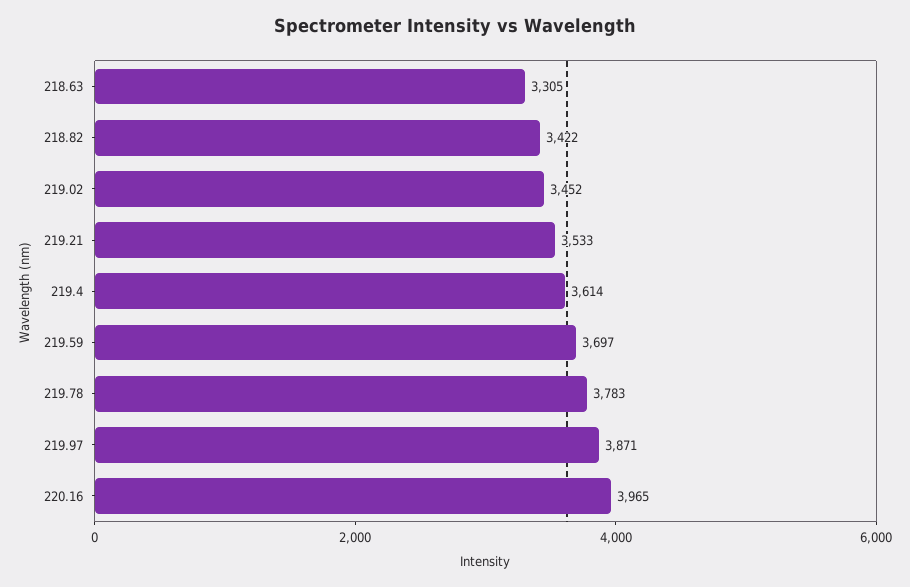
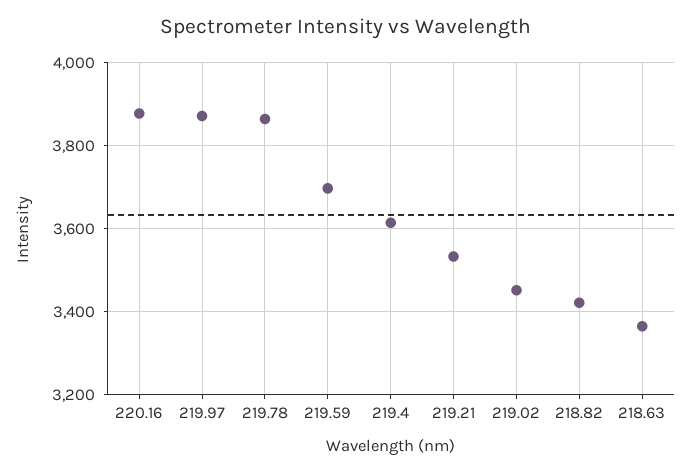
218.63: 3305 -> 3360
219.78: 3783 -> 3860
220.16: 3965 -> 3880

